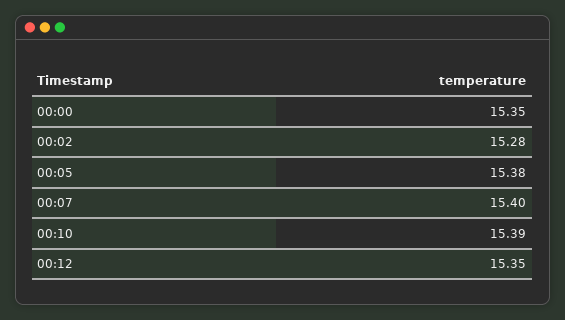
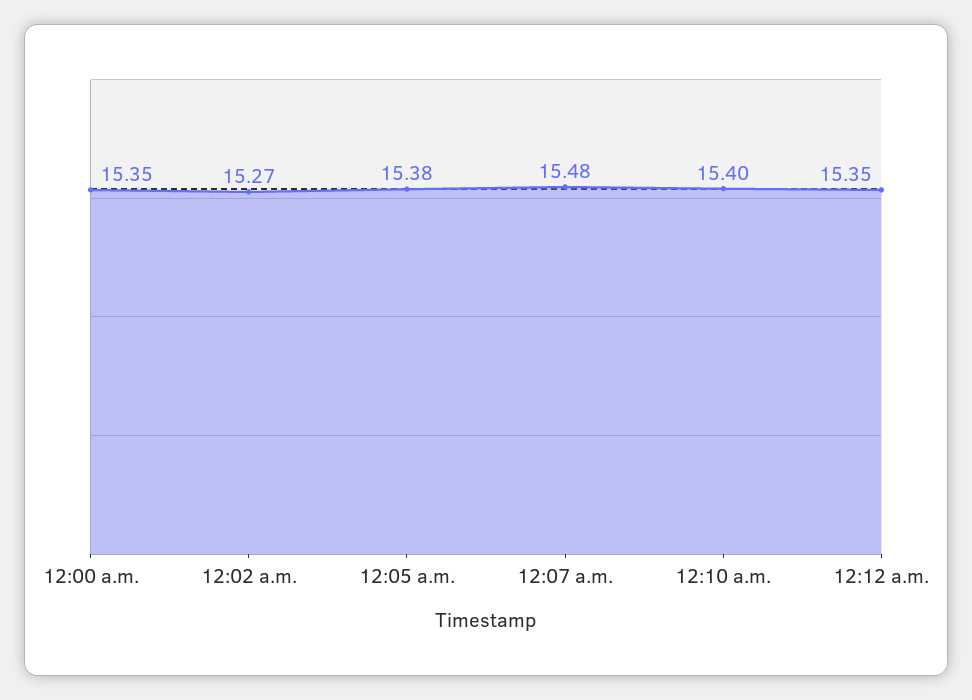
00:02: 15.28 -> 15.27
00:07: 15.4 -> 15.48
00:10: 15.39 -> 15.4

